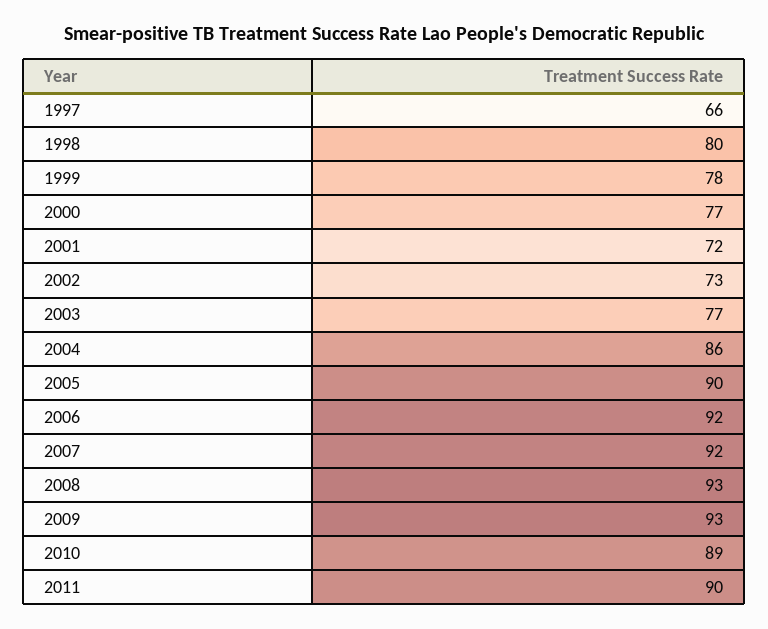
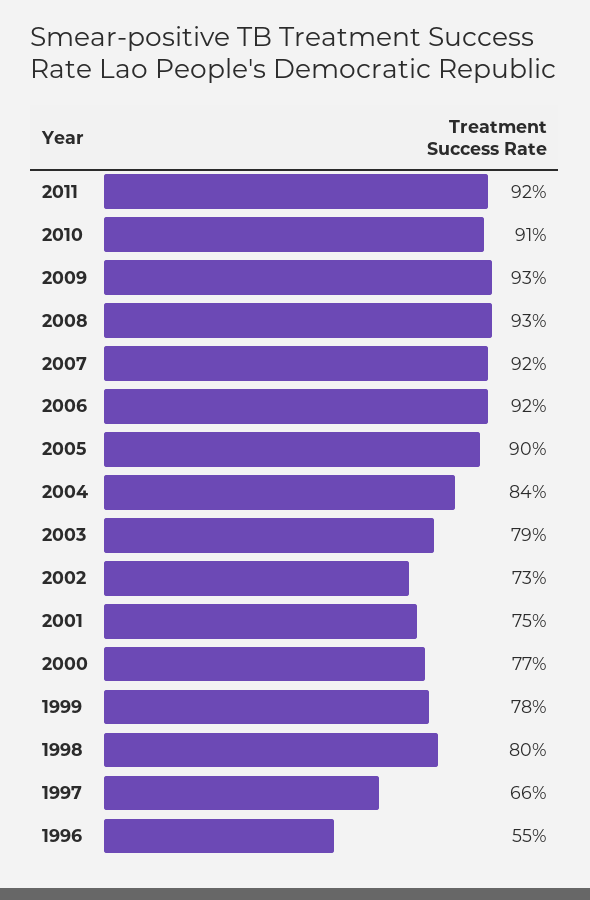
2001: 72 -> 75
2003: 77 -> 79
2004: 86 -> 84
2010: 89 -> 91
2011: 90 -> 92
1996: none -> 55

